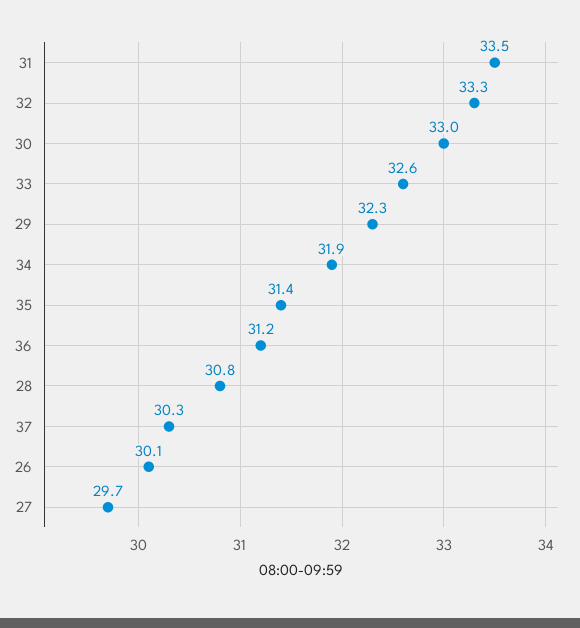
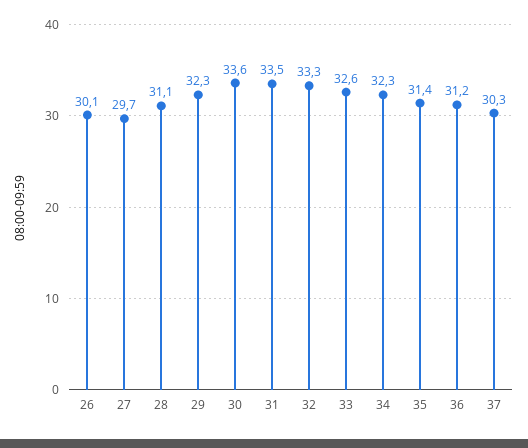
30: 33 -> 33.6
34: 31.9 -> 32.3
28: 30.8 -> 31.1

